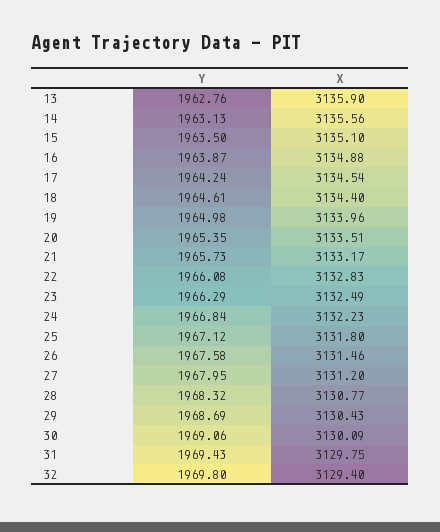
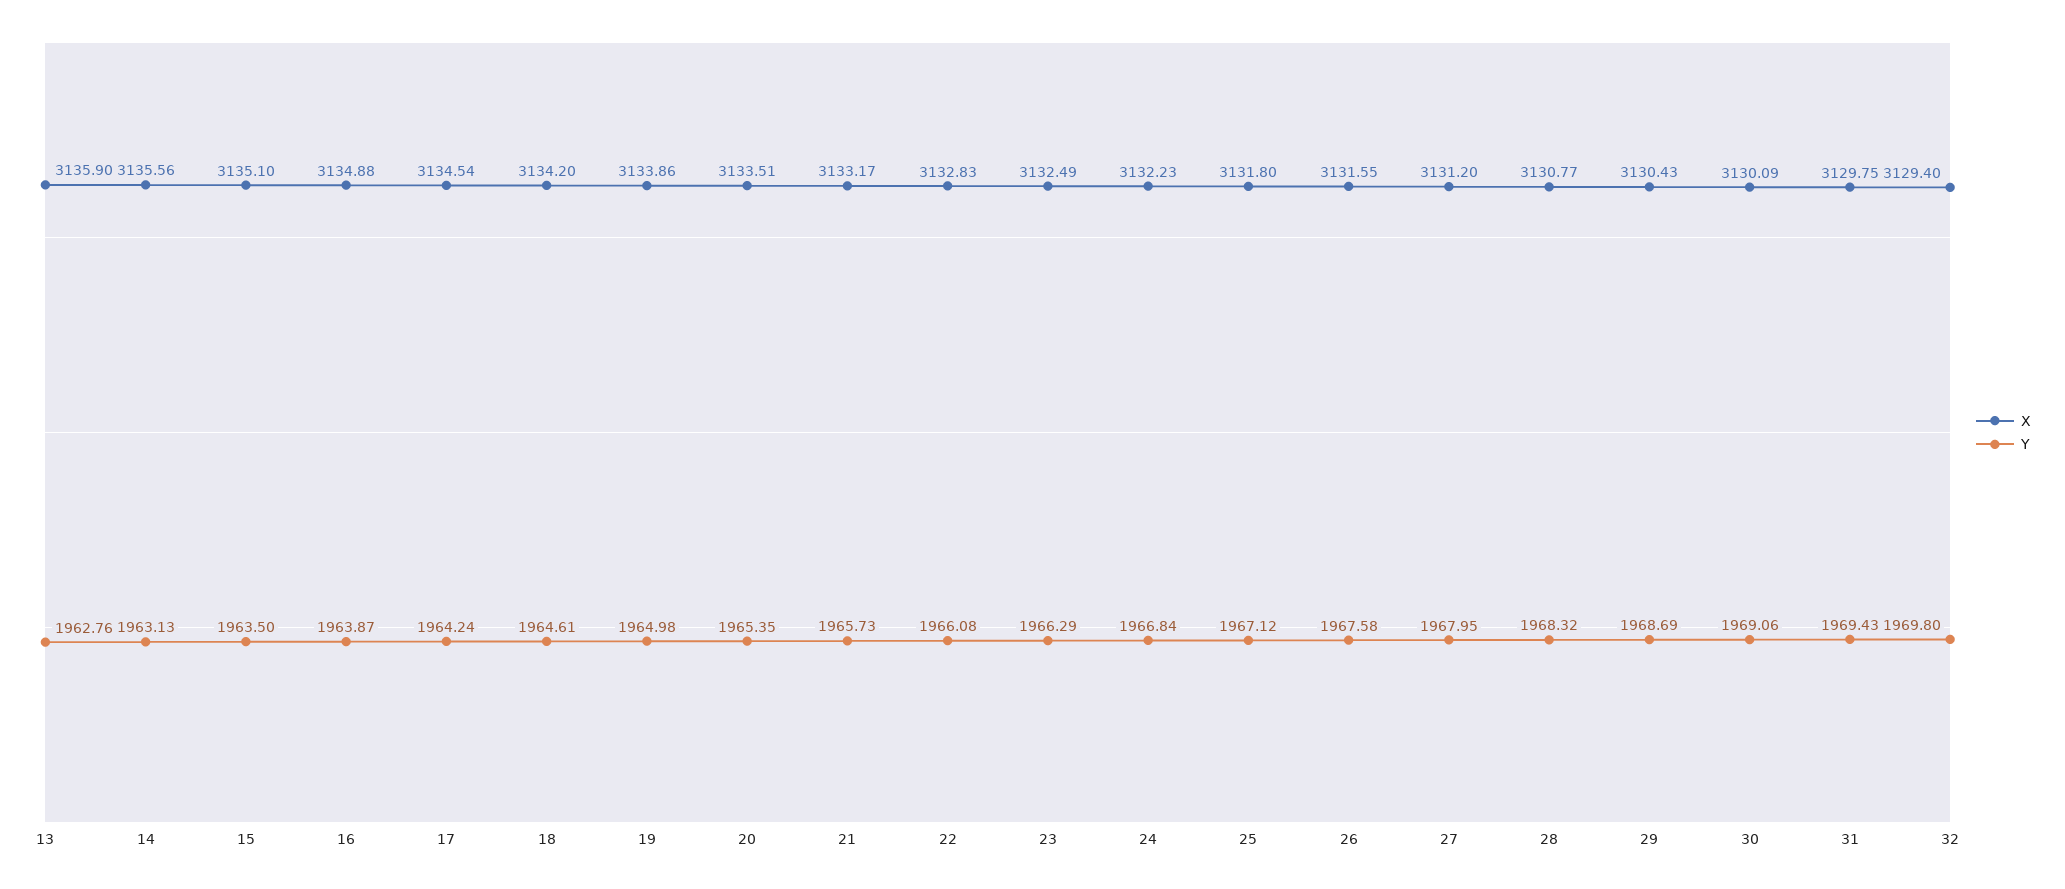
X, 18: 3134.4 -> 3134.2
X, 19: 3133.96 -> 3133.86
X, 26: 3131.46 -> 3131.55

